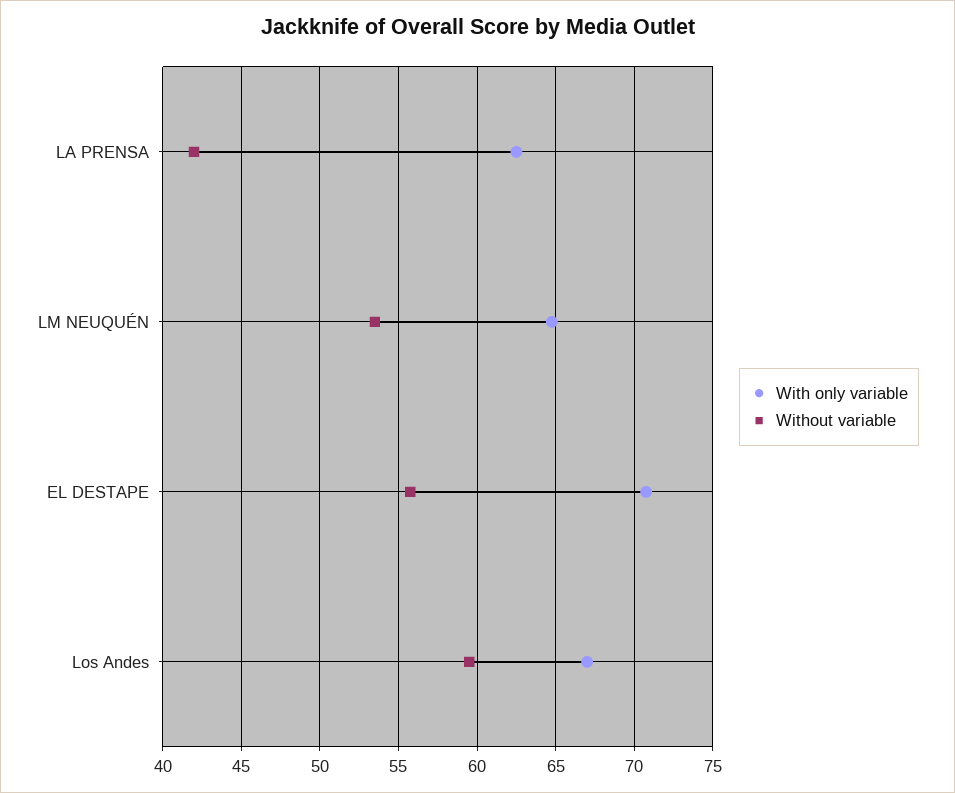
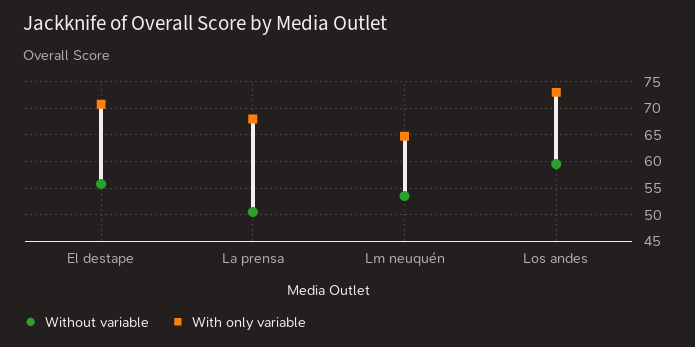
With only variable, LA PRENSA: 62.5 -> 67.5
Without variable, LA PRENSA: 42 -> 50
With only variable, Los Andes: 67 -> 72.5

